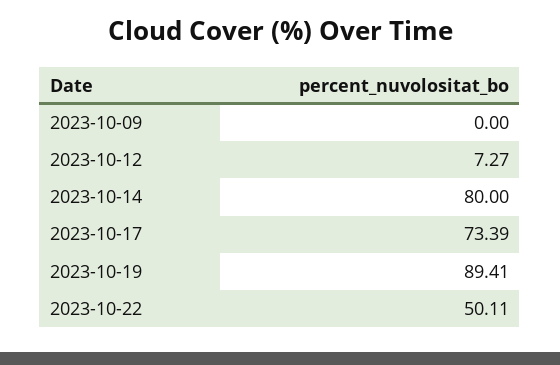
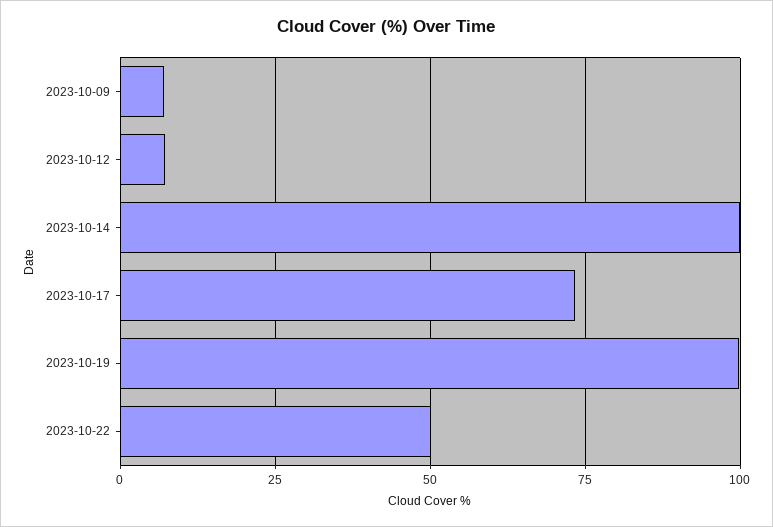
2023-10-09: 0 -> 7.5
2023-10-14: 80 -> 100
2023-10-19: 89.41 -> 100

